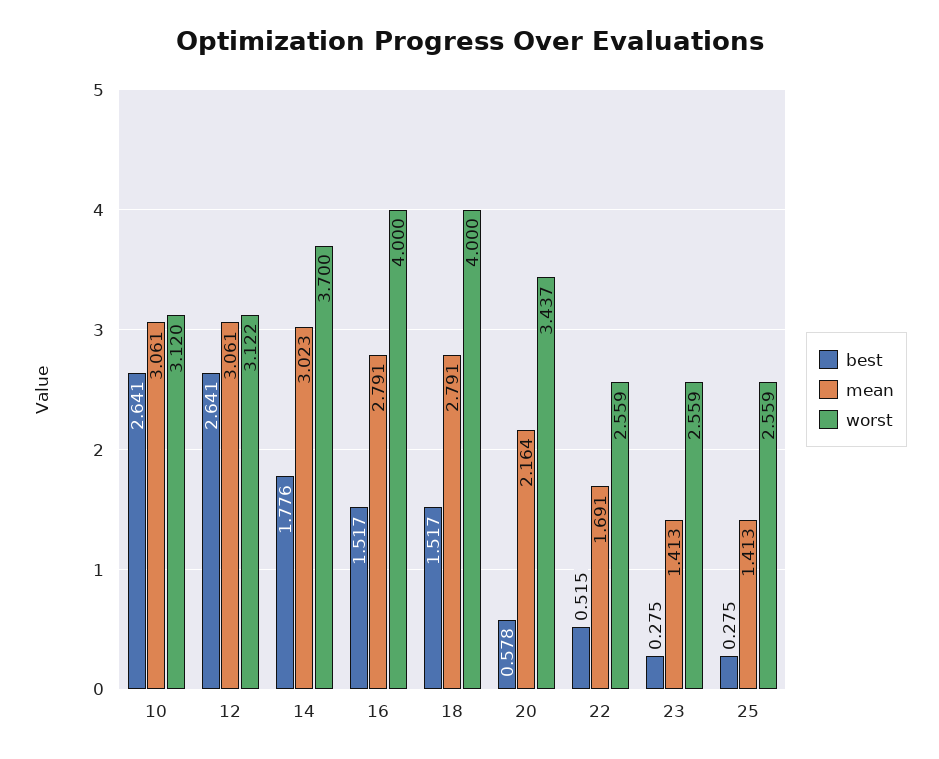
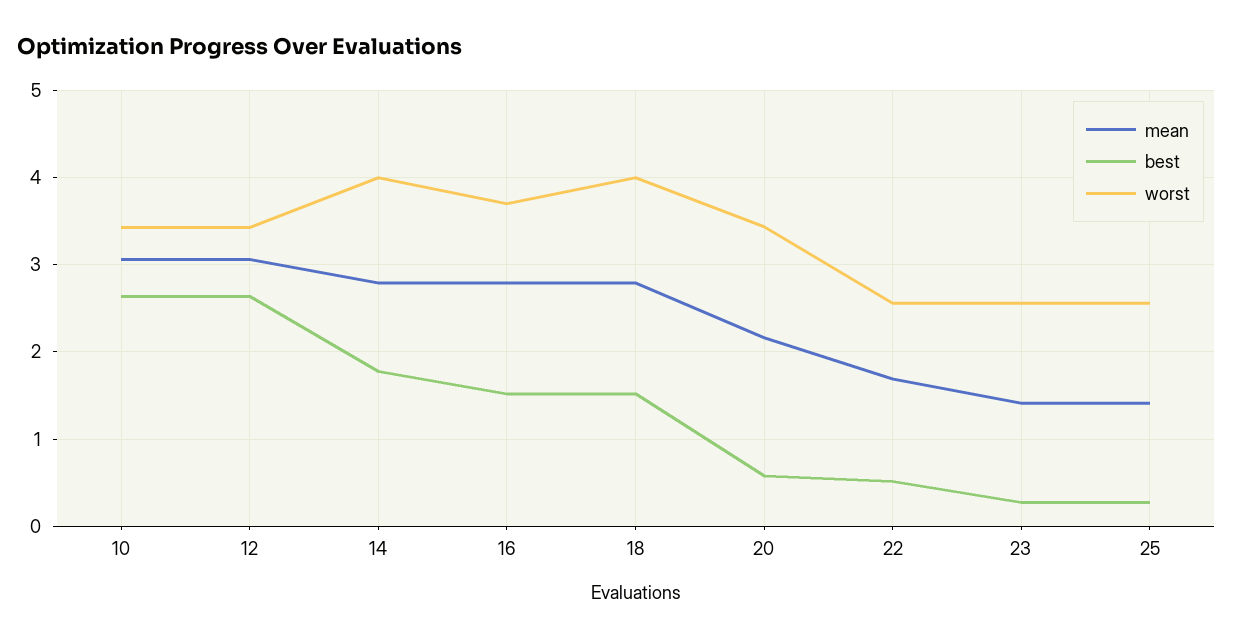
worst, 10: 3.12 -> 3.4
worst, 12: 3.122 -> 3.4
mean, 14: 3.023 -> 2.8
worst, 14: 3.7 -> 4
worst, 16: 4 -> 3.7

